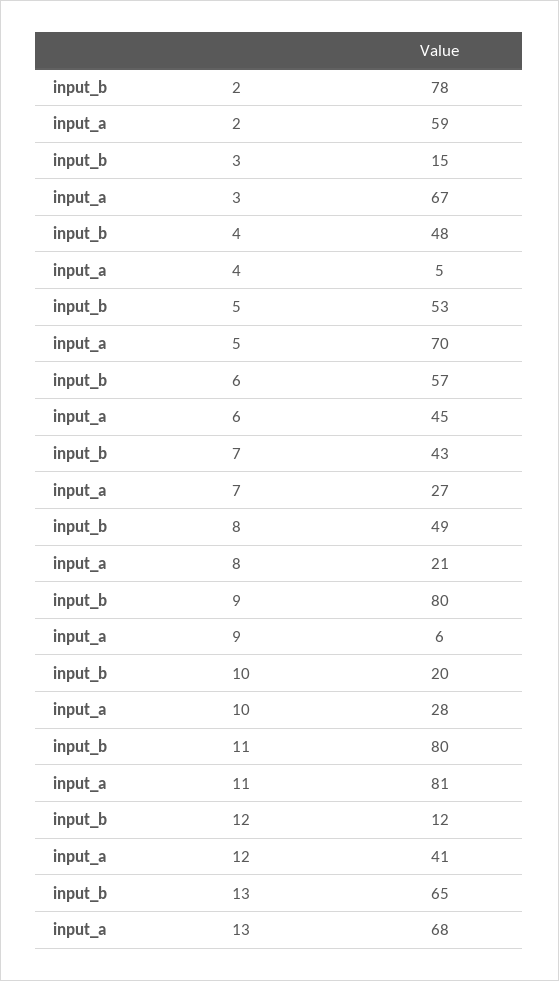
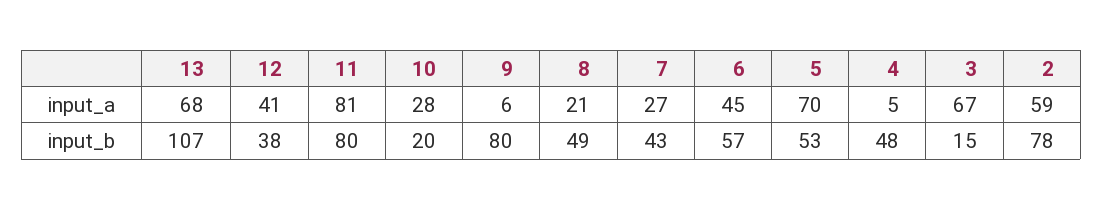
input_b, 12: 12 -> 38
input_b, 13: 65 -> 107

